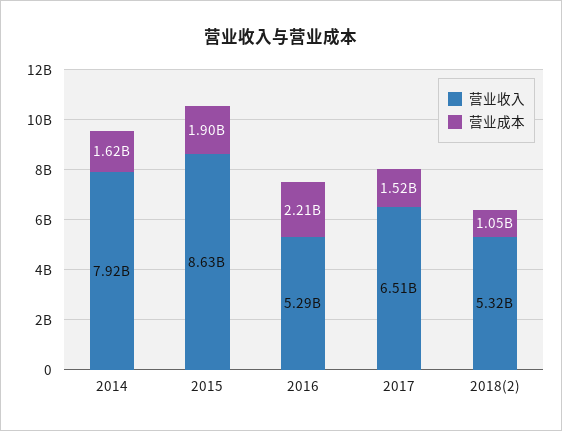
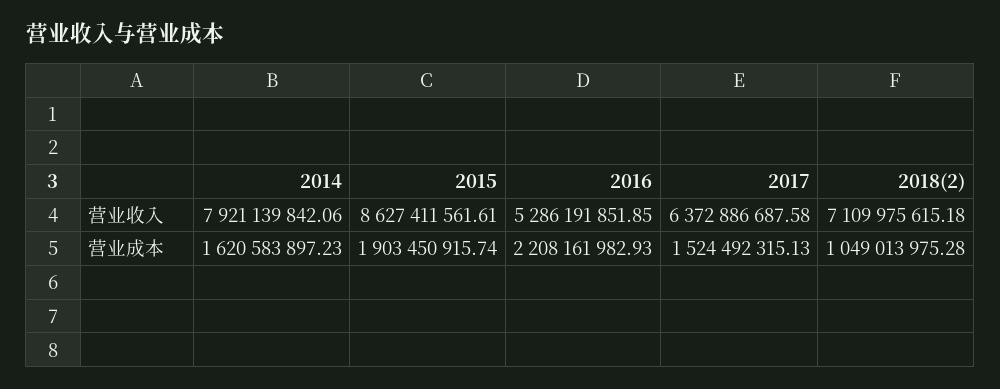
营业收入, 2017: 6510000000 -> 6372886687.58
营业收入, 2018(2): 5320000000 -> 7109975615.18

